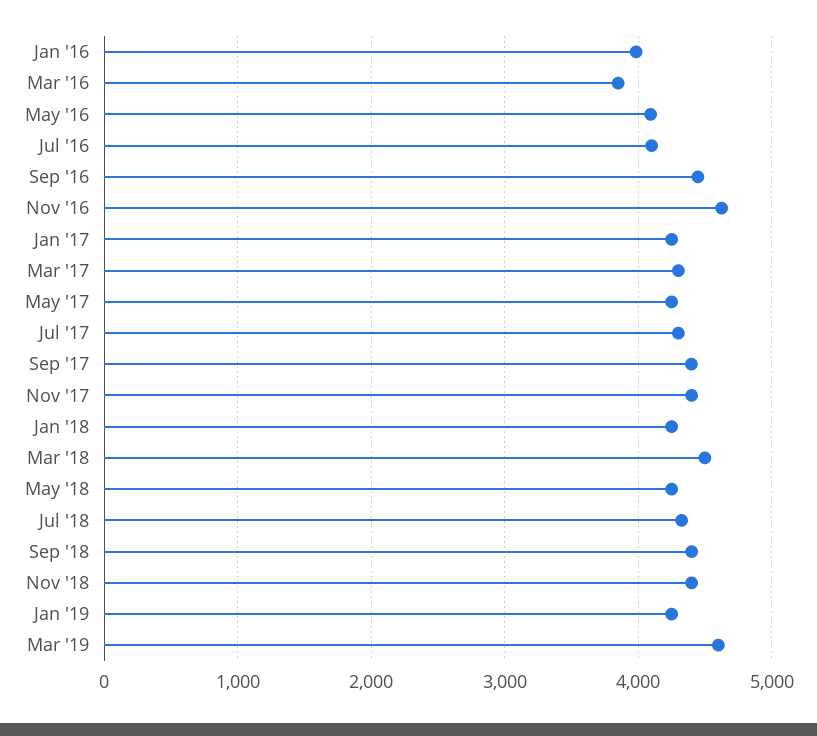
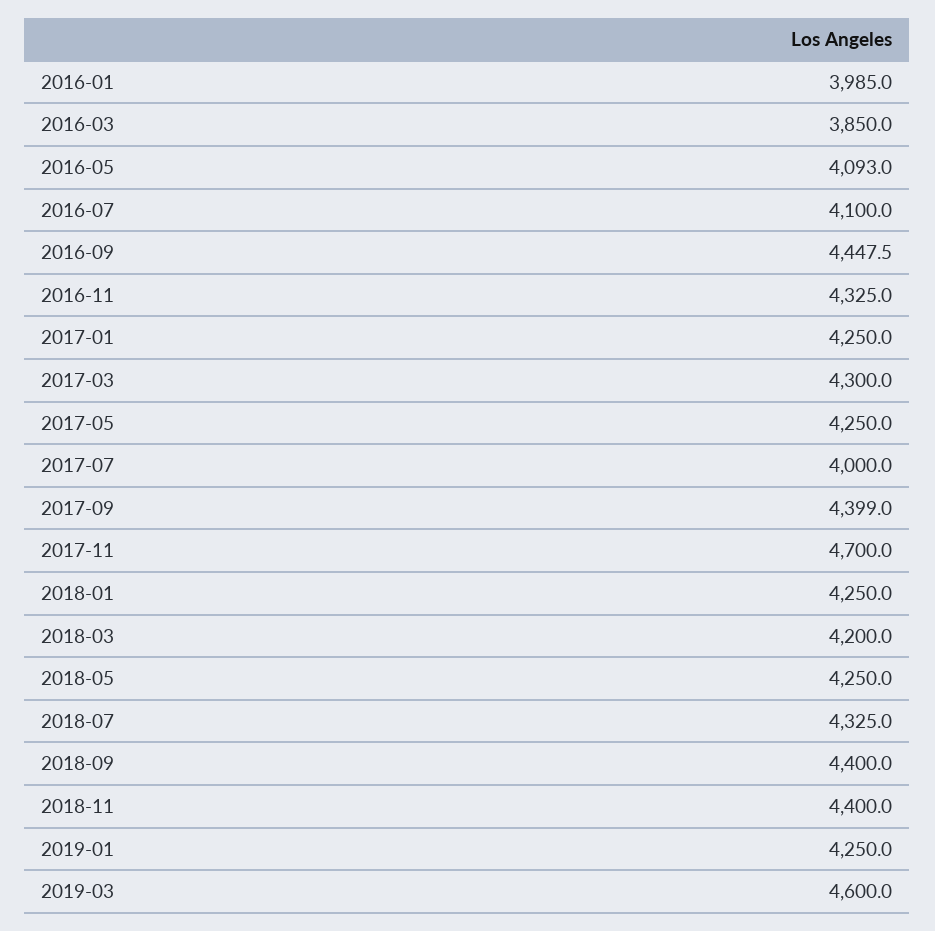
Nov '16: 4600 -> 4325
Jul '17: 4300 -> 4000
Nov '17: 4400 -> 4700
Mar '18: 4500 -> 4200

